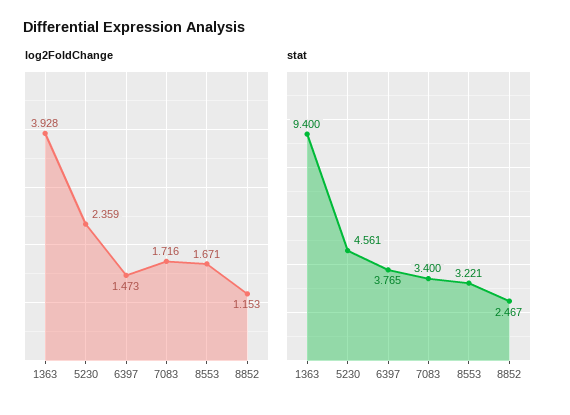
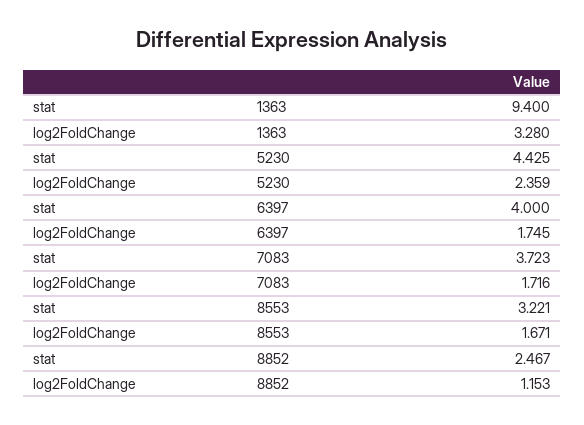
log2FoldChange, 1363: 3.928 -> 3.28
log2FoldChange, 6397: 1.473 -> 1.745
stat, 5230: 4.561 -> 4.425
stat, 6397: 3.765 -> 4
stat, 7083: 3.4 -> 3.723

